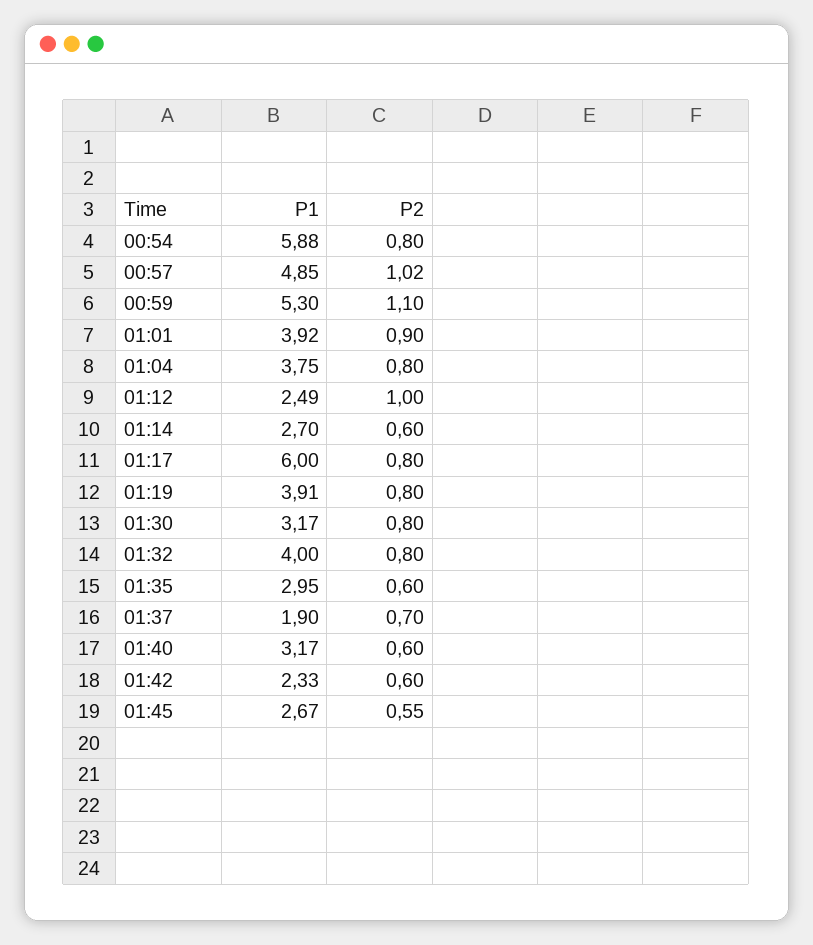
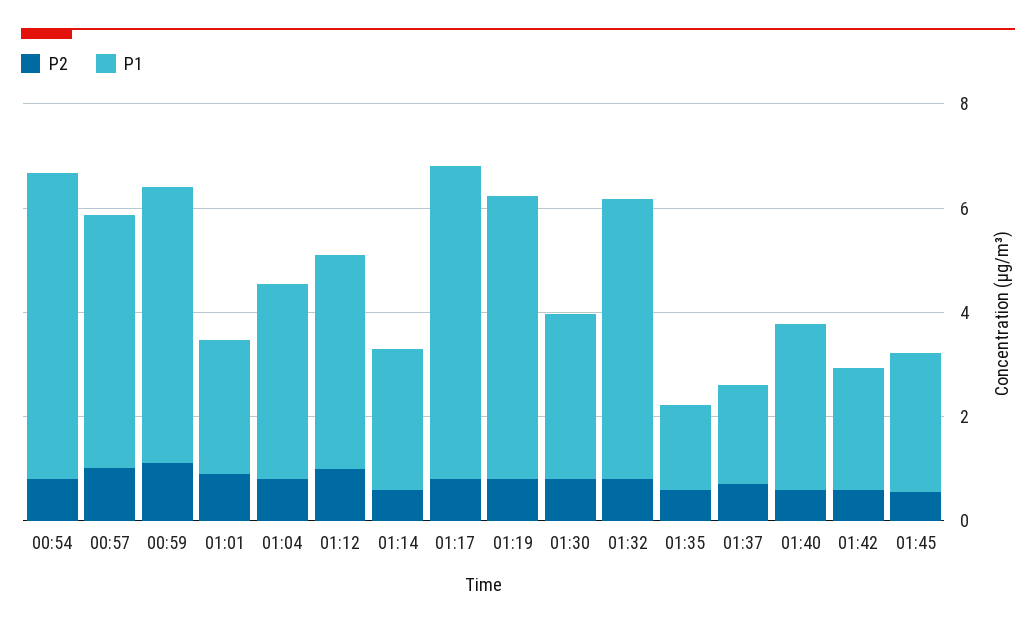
P1, 01:01: 3.92 -> 2.5
P1, 01:12: 2.49 -> 4
P1, 01:19: 3.91 -> 5.5
P1, 01:32: 4 -> 5.5
P1, 01:35: 2.95 -> 1.5

